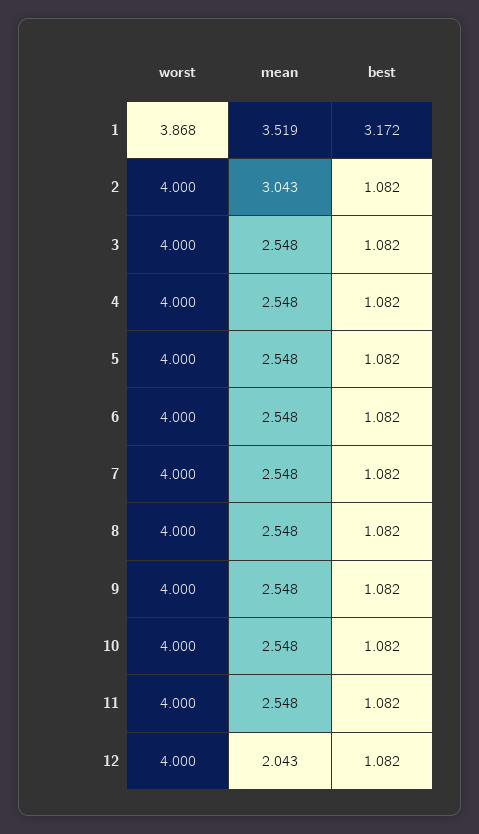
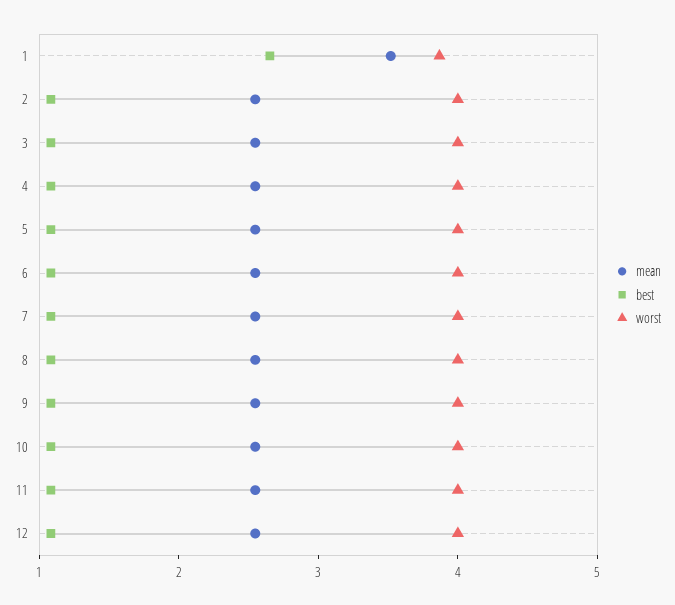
best, 1: 3.172 -> 2.6
mean, 2: 3.043 -> 2.6
mean, 12: 2.043 -> 2.6

